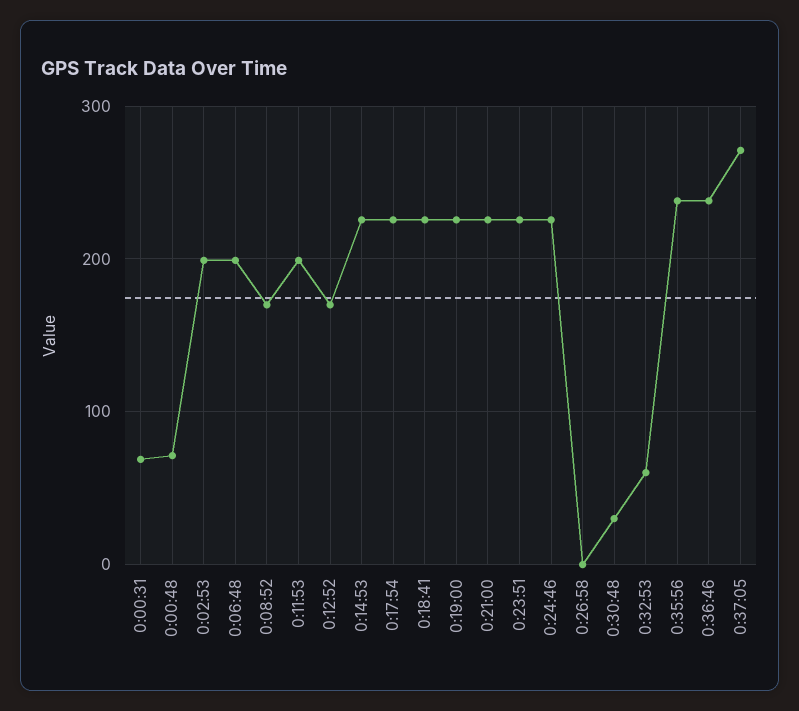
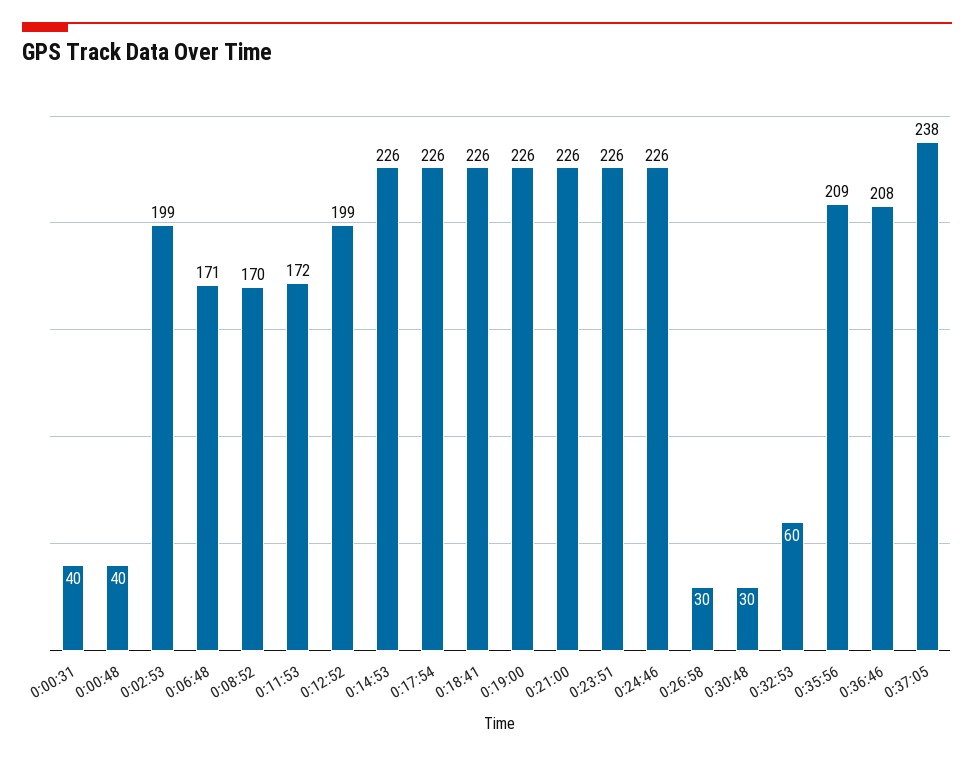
0:00:31: 70 -> 40
0:00:48: 70 -> 40
0:06:48: 200 -> 171
0:11:53: 200 -> 172
0:12:52: 170 -> 199
0:26:58: 0 -> 30
0:35:56: 240 -> 209
0:36:46: 240 -> 208
0:37:05: 270 -> 238

